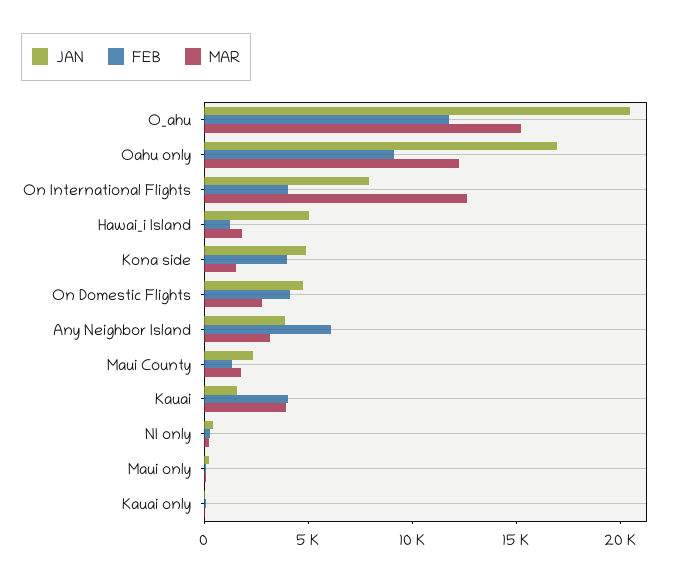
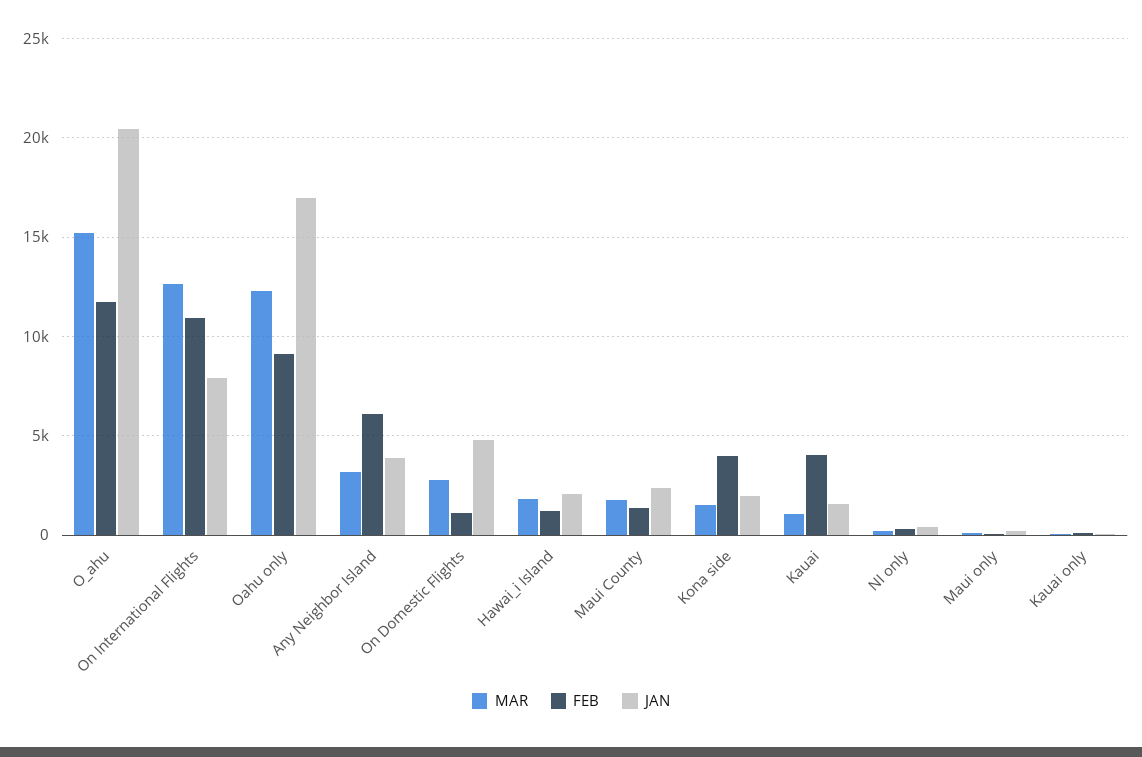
FEB, On International Flights: 4000 -> 11000
JAN, Hawai_i Island: 5000 -> 2000
JAN, Kona side: 5000 -> 2000
FEB, On Domestic Flights: 4000 -> 1000
MAR, Kauai: 4000 -> 1000

